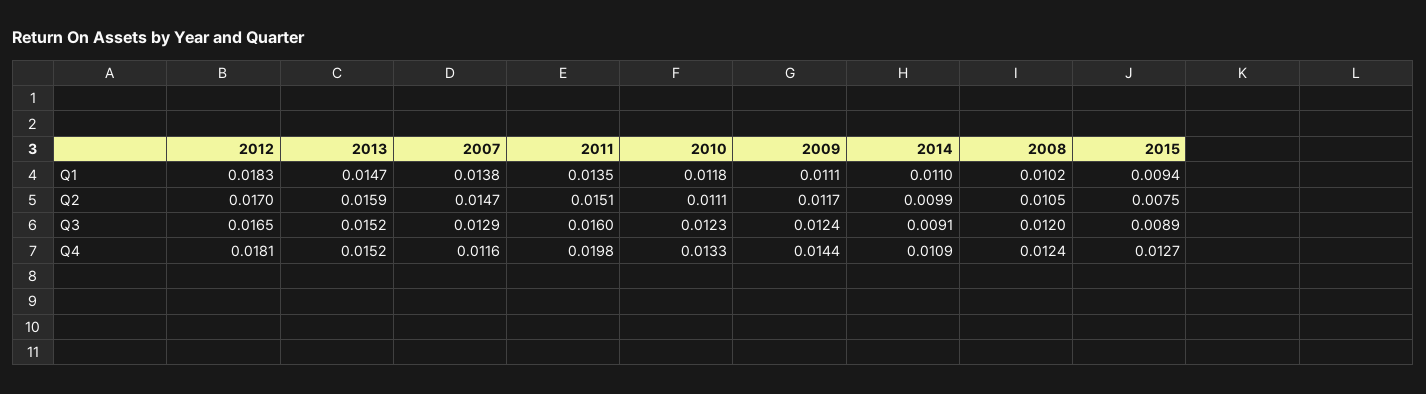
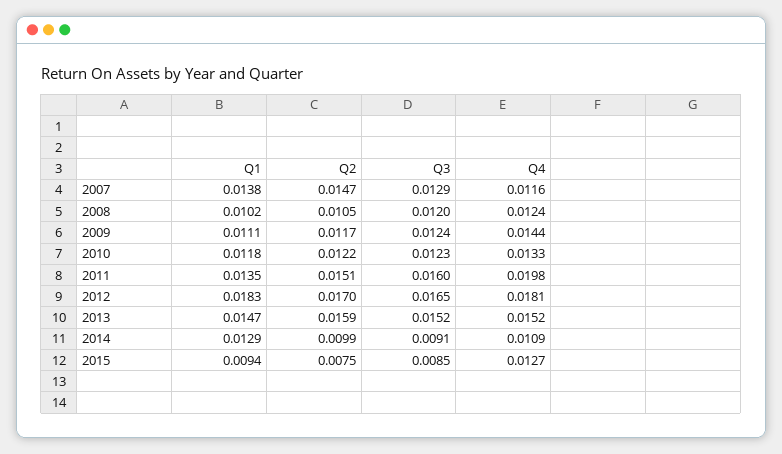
2014, Q1: 0.011 -> 0.0129
2010, Q2: 0.0111 -> 0.0122
2015, Q3: 0.0089 -> 0.0085

